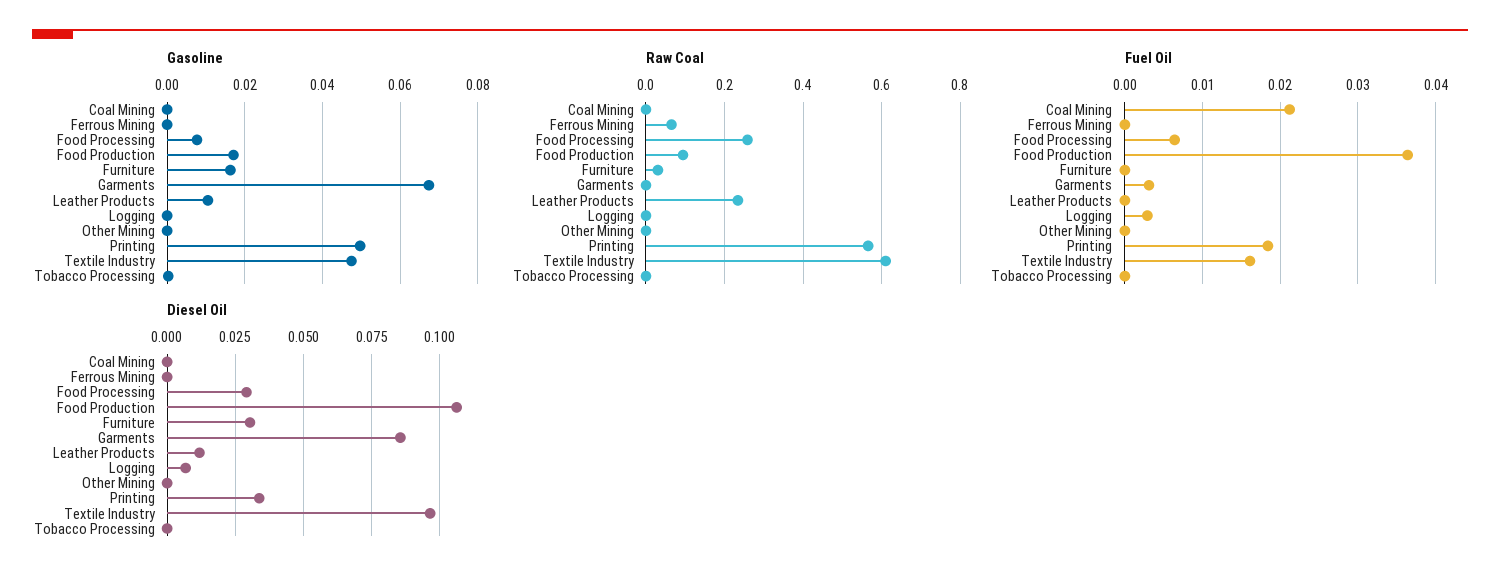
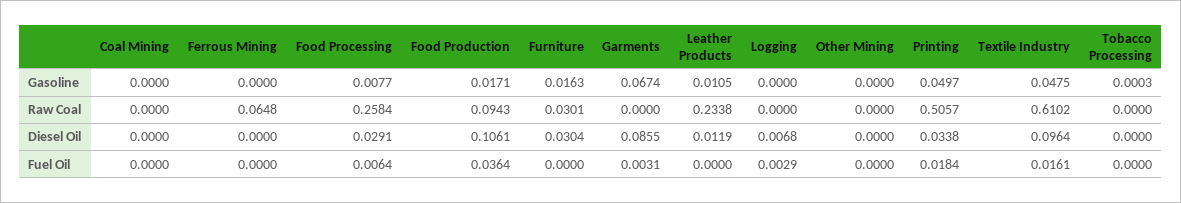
Raw Coal, Printing: 0.56 -> 0.5057
Fuel Oil, Coal Mining: 0.021 -> 0

